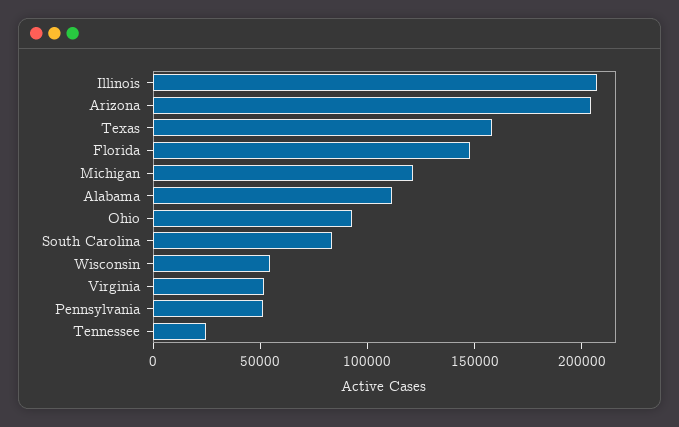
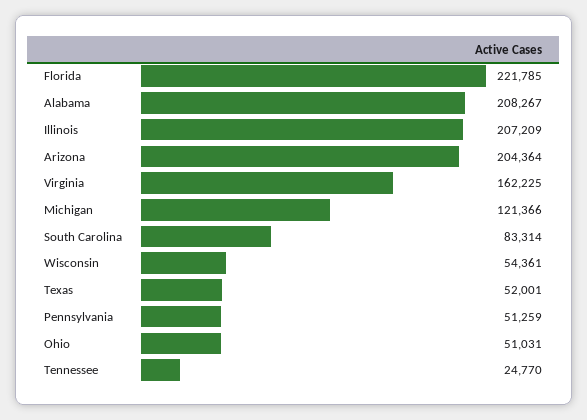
Texas: 160000 -> 52001
Florida: 150000 -> 221785
Alabama: 110000 -> 208267
Ohio: 90000 -> 51031
Virginia: 50000 -> 162225

